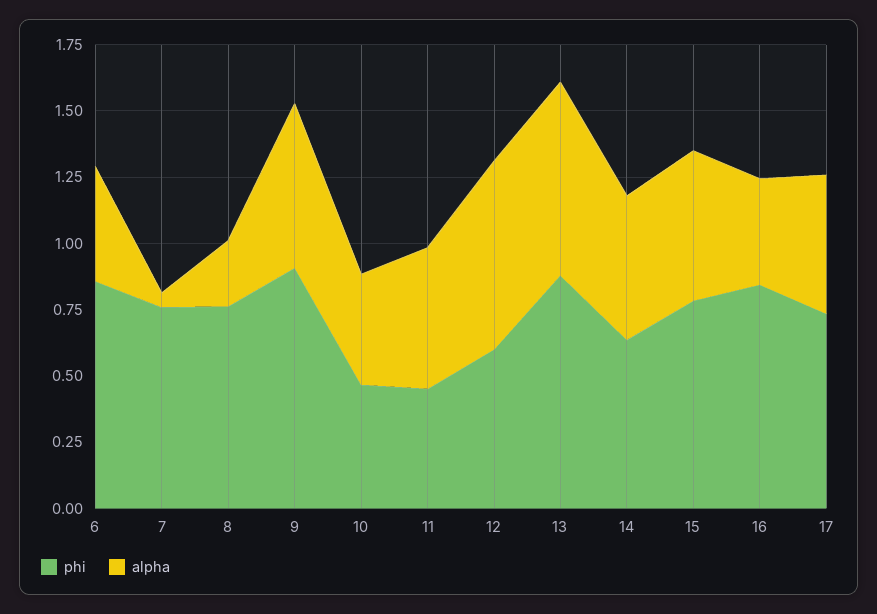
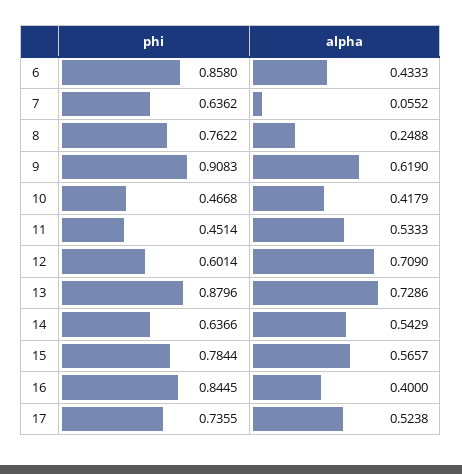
phi, 7: 0.75 -> 0.6362

